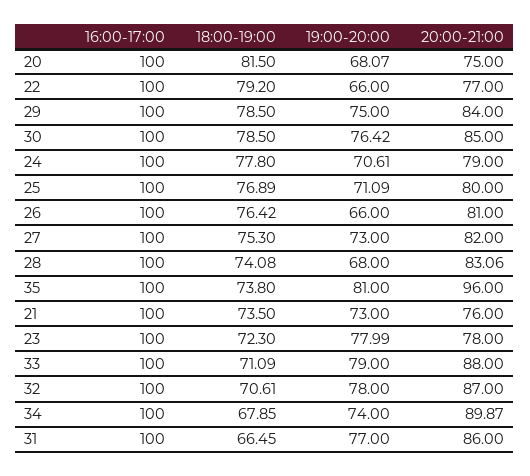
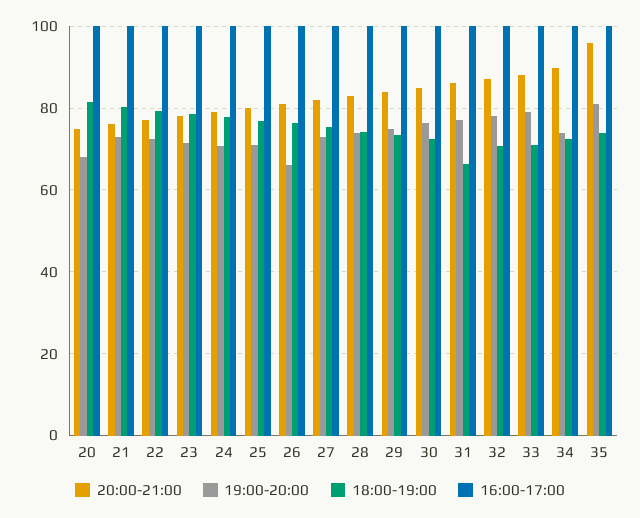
19:00-20:00, 22: 66 -> 72
18:00-19:00, 29: 78.5 -> 74
18:00-19:00, 30: 78.5 -> 72
19:00-20:00, 28: 68 -> 74
18:00-19:00, 21: 73.5 -> 80
18:00-19:00, 23: 72.3 -> 78
19:00-20:00, 23: 77.99 -> 72
18:00-19:00, 34: 67.85 -> 72

